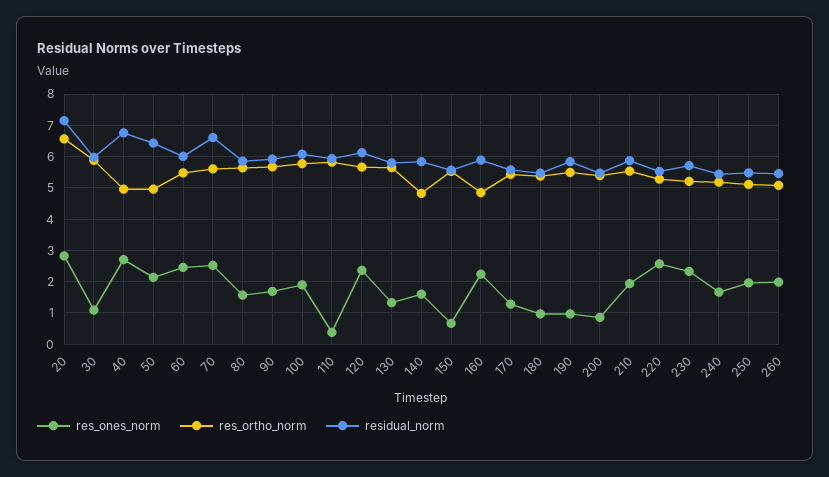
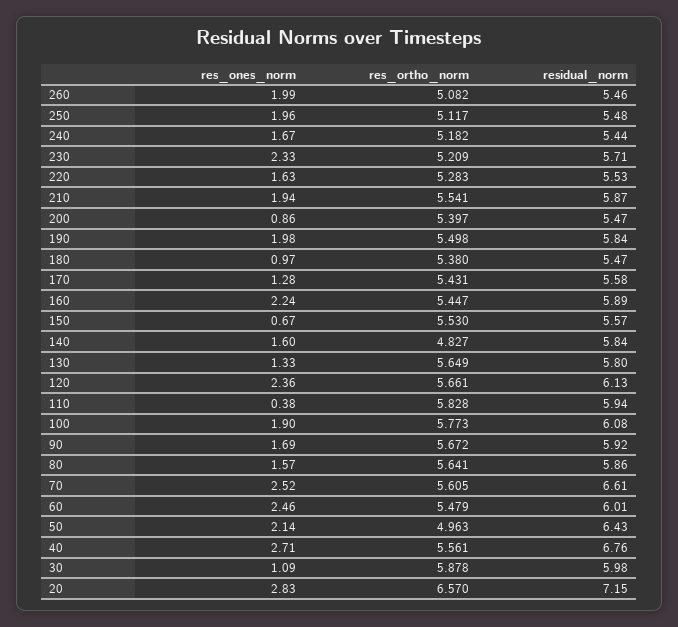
res_ortho_norm, 40: 5 -> 5.561
res_ortho_norm, 160: 4.8 -> 5.447
res_ones_norm, 190: 1 -> 1.98
res_ones_norm, 220: 2.6 -> 1.63

